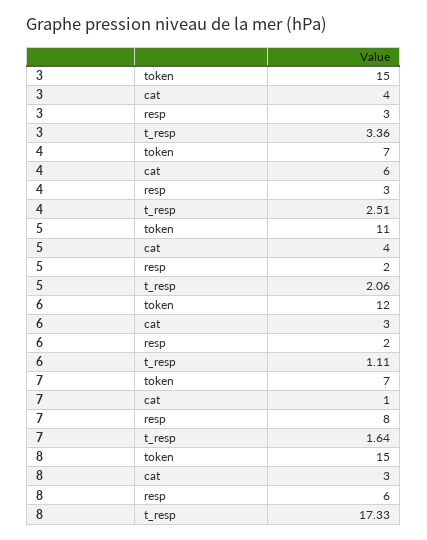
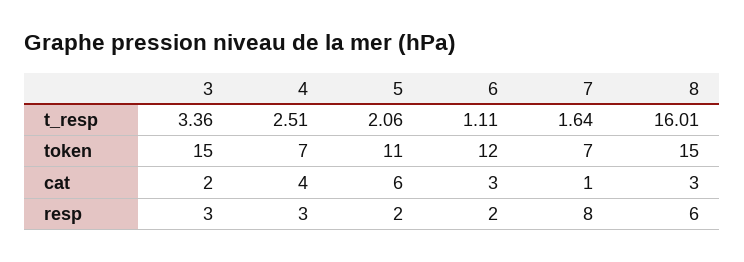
3, cat: 4 -> 2
4, cat: 6 -> 4
5, cat: 4 -> 6
8, t_resp: 17.33 -> 16.01

